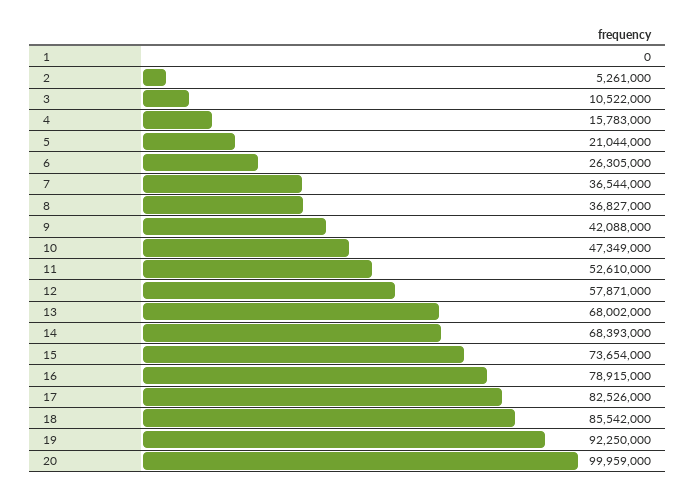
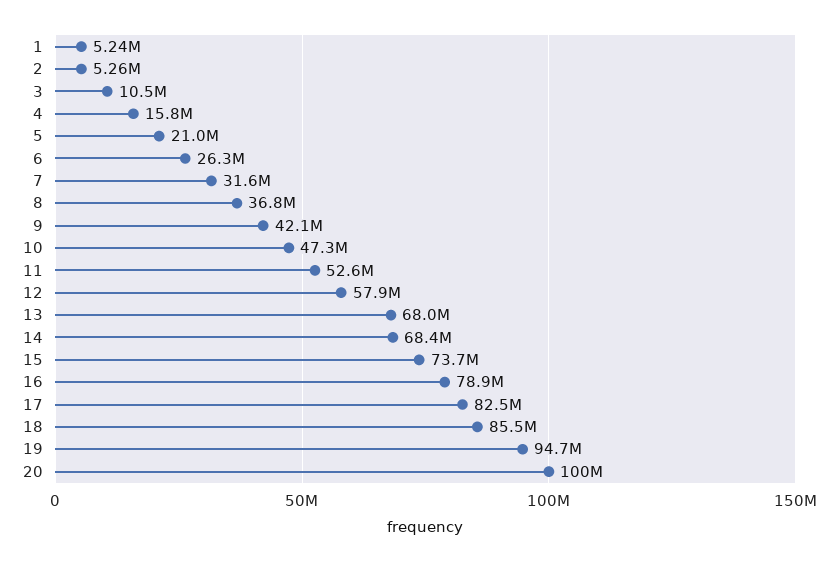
1: 0 -> 5240000
7: 36544000 -> 31600000
19: 92250000 -> 94700000

